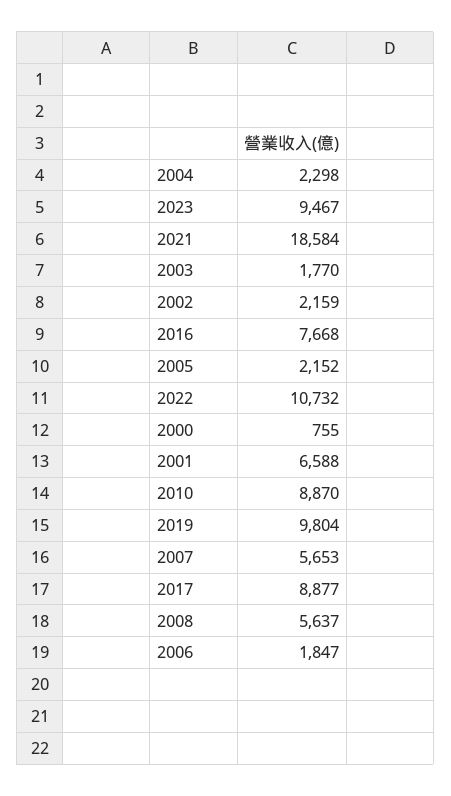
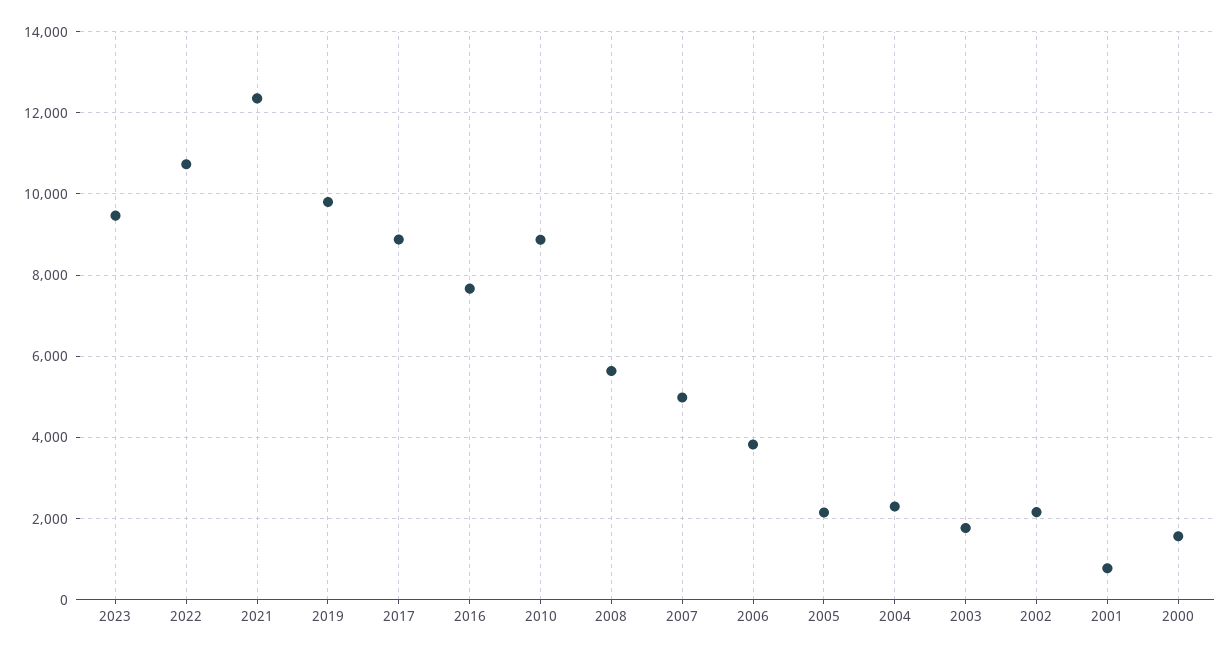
2021: 18584 -> 12400
2000: 755 -> 1600
2001: 6588 -> 800
2007: 5653 -> 5000
2006: 1847 -> 3800

